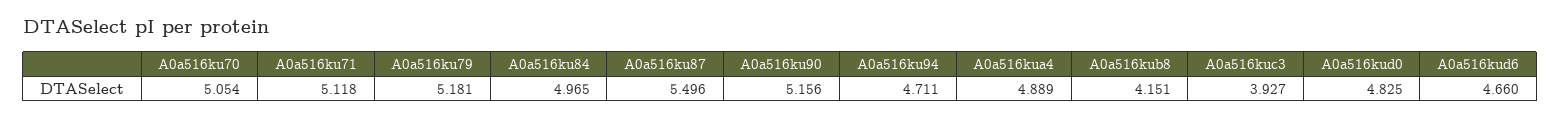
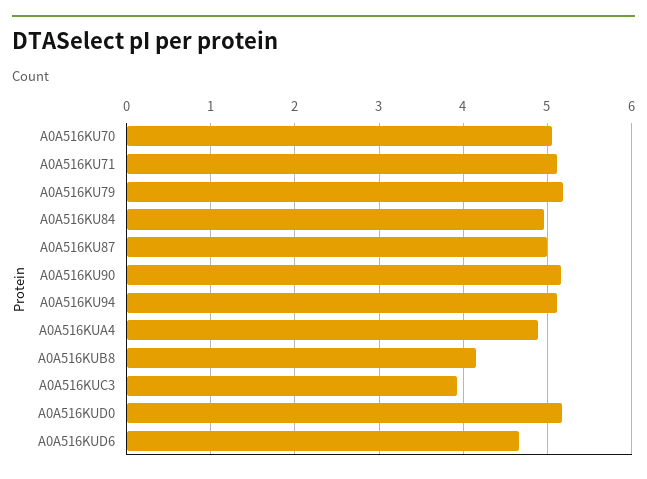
A0a516ku87: 5.496 -> 5
A0a516ku94: 4.711 -> 5.1
A0a516kud0: 4.825 -> 5.2

